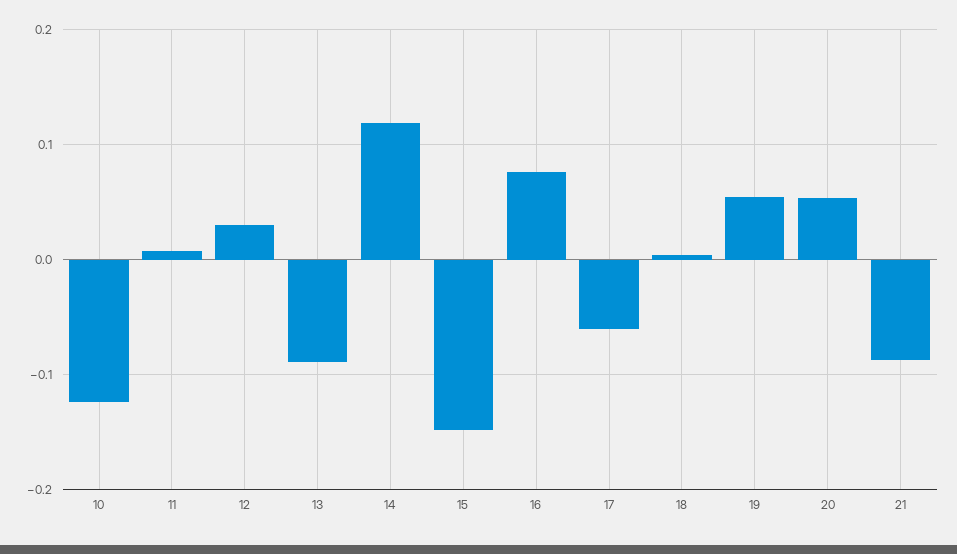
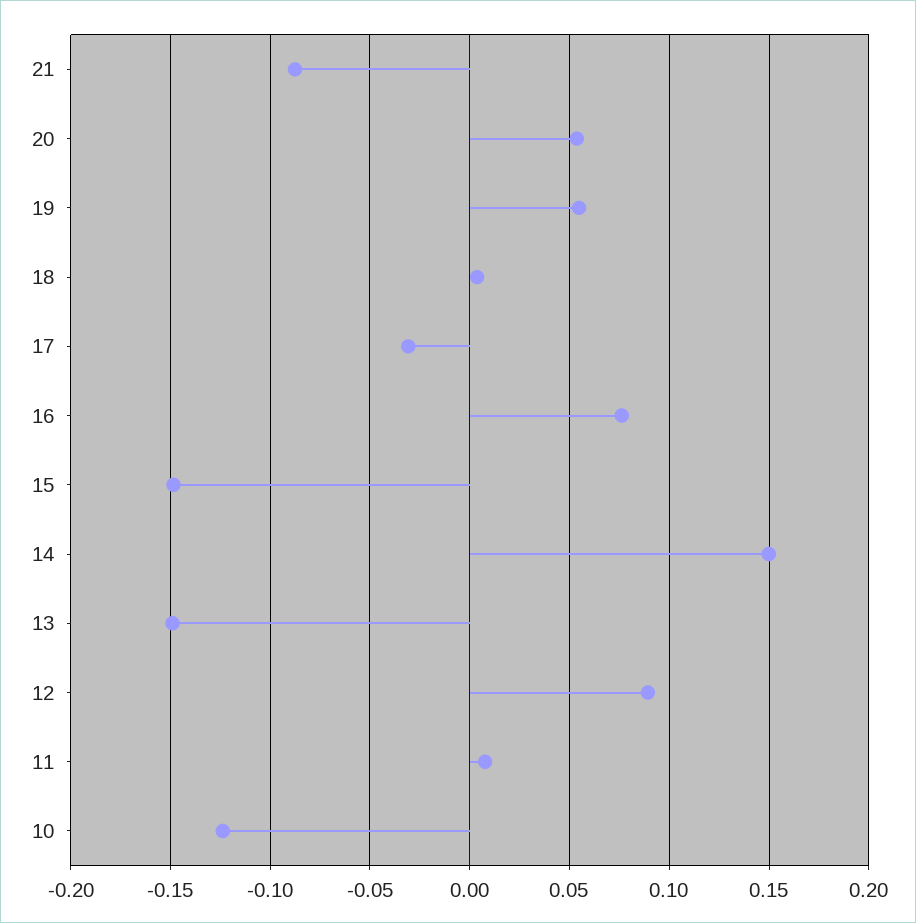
12: 0.03 -> 0.09
13: -0.09 -> -0.15
14: 0.12 -> 0.15
17: -0.06 -> -0.03

